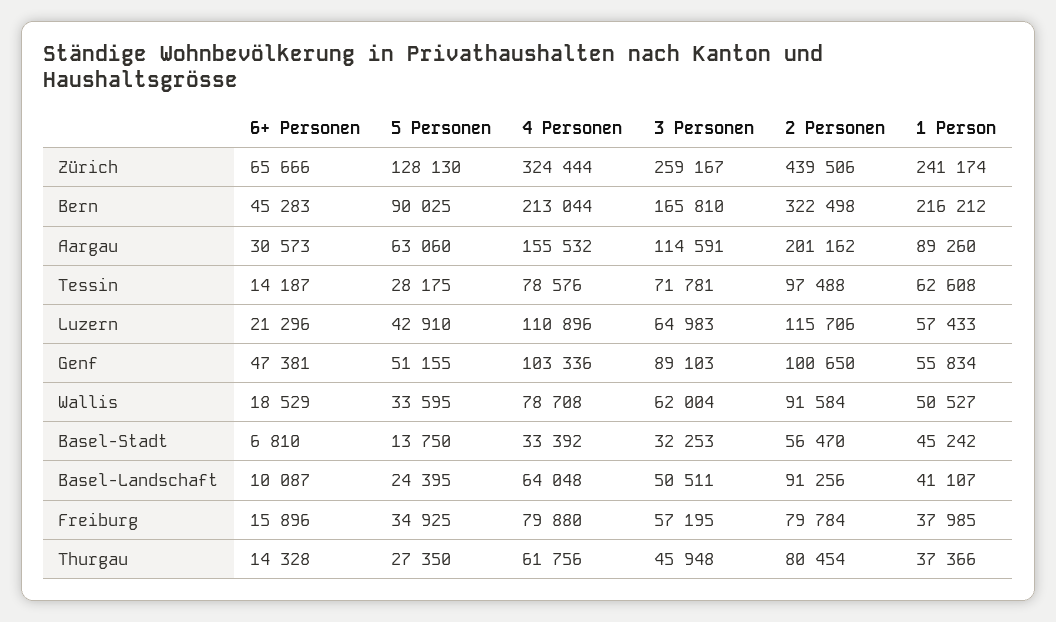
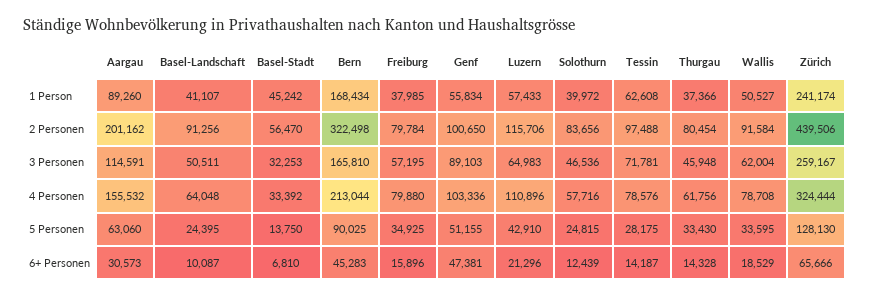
1 Person, Bern: 216212 -> 168434
5 Personen, Thurgau: 27350 -> 33430
1 Person, Solothurn: none -> 39972
2 Personen, Solothurn: none -> 83656
3 Personen, Solothurn: none -> 46536
4 Personen, Solothurn: none -> 57716
5 Personen, Solothurn: none -> 24815
6+ Personen, Solothurn: none -> 12439

